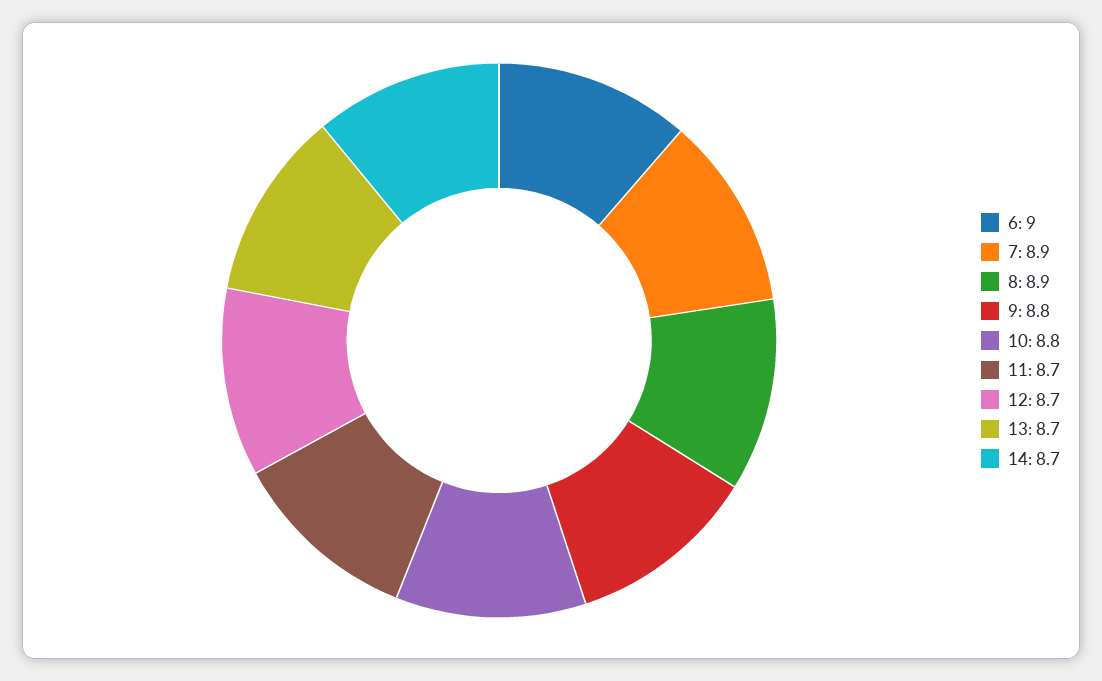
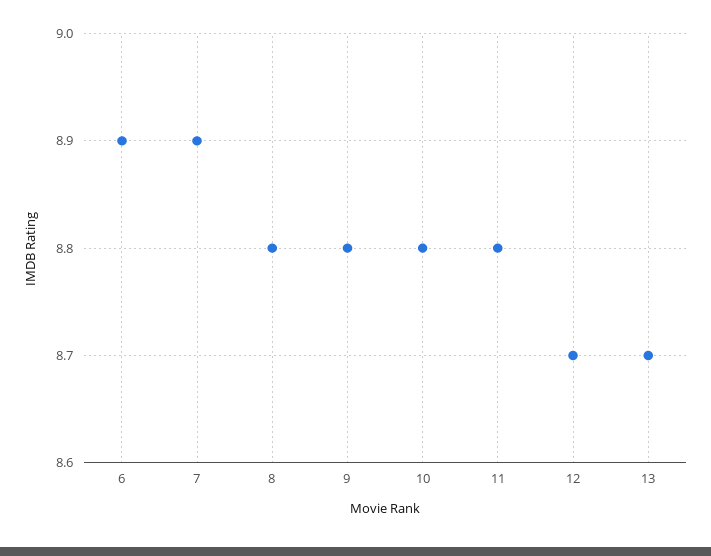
6: 9 -> 8.9
8: 8.9 -> 8.8
11: 8.7 -> 8.8
14: 8.7 -> none

